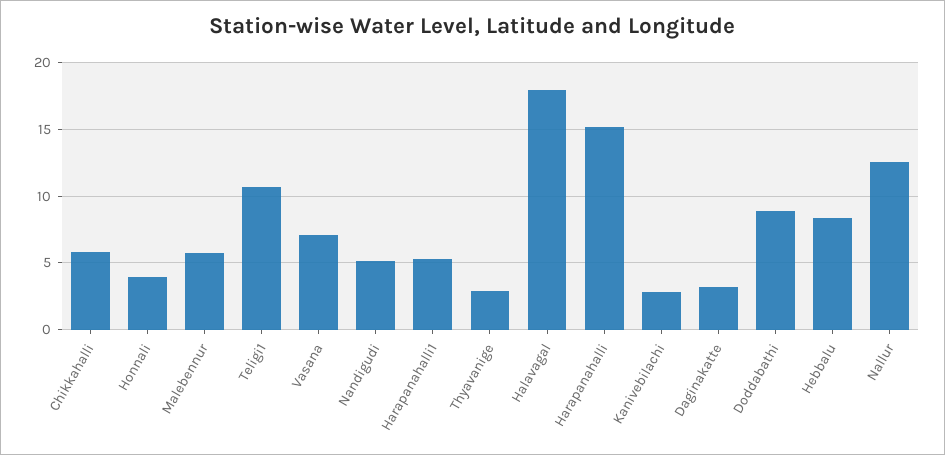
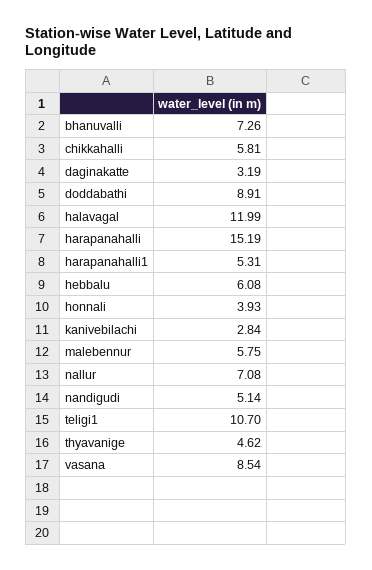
Vasana: 7 -> 8.54
Thyavanige: 3 -> 4.62
Halavagal: 18 -> 11.99
Hebbalu: 8.5 -> 6.08
Nallur: 12.5 -> 7.08
bhanuvalli: none -> 7.26

